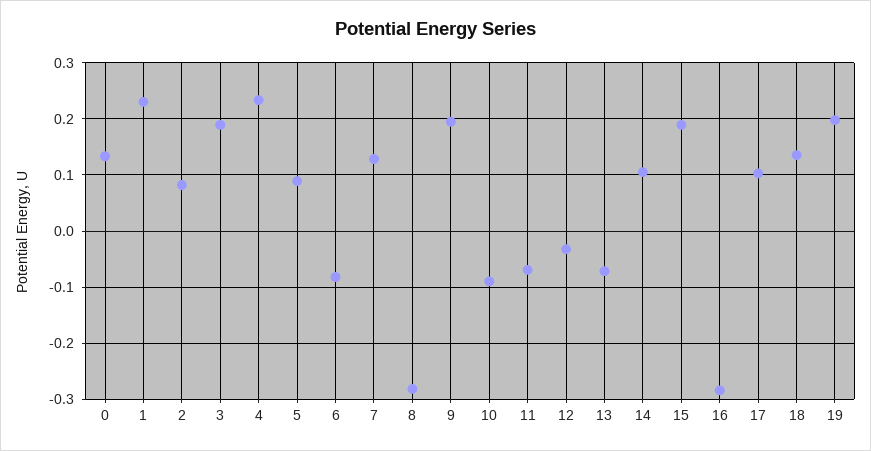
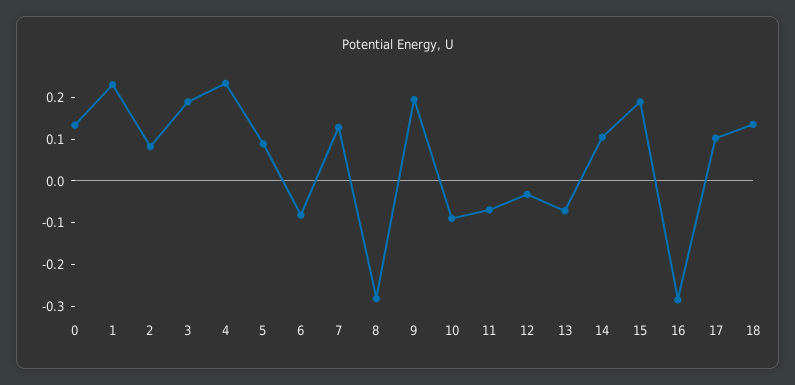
19: 0.2 -> none

